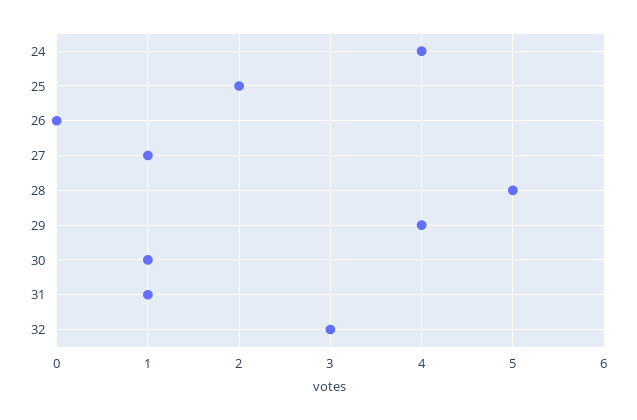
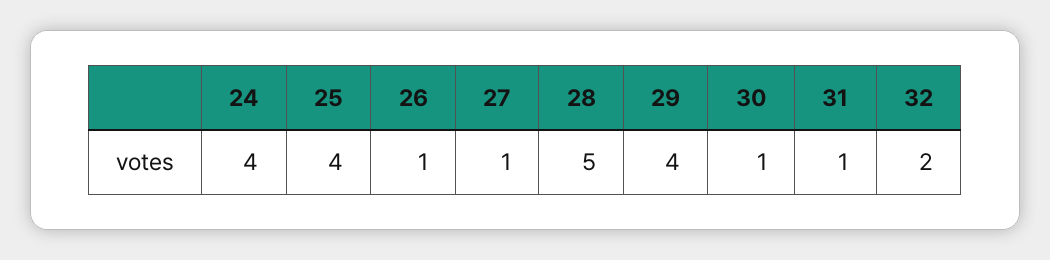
25: 2 -> 4
26: 0 -> 1
32: 3 -> 2

